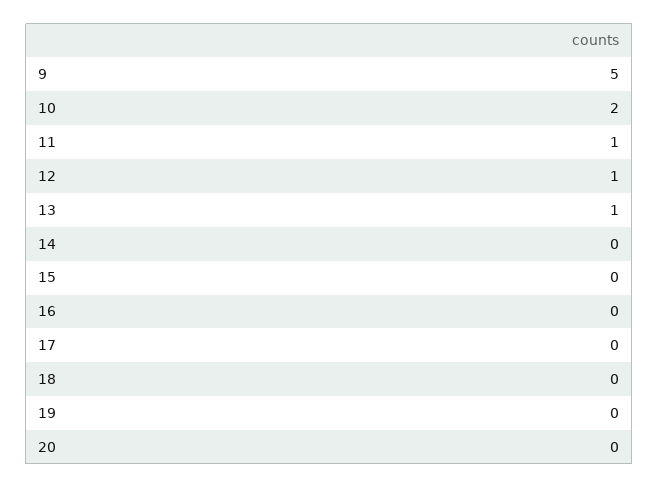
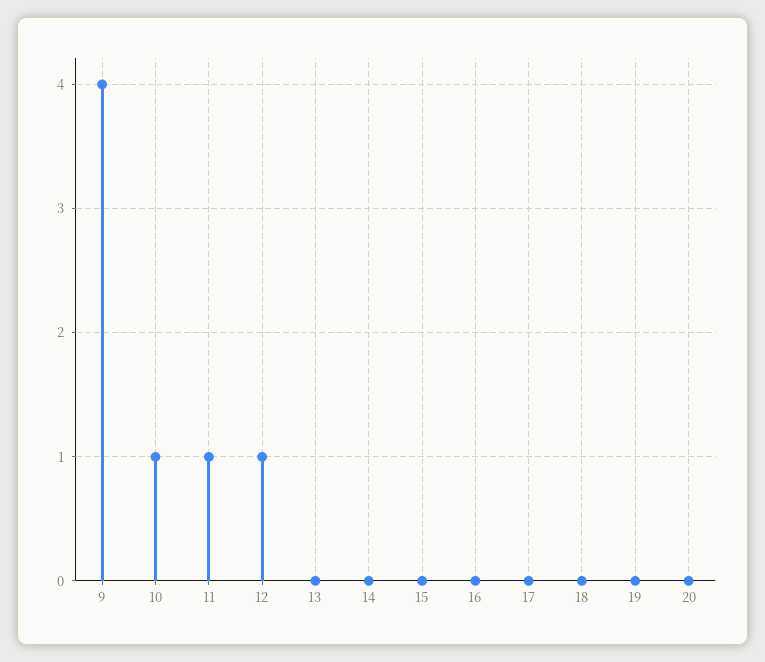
9: 5 -> 4
10: 2 -> 1
13: 1 -> 0

